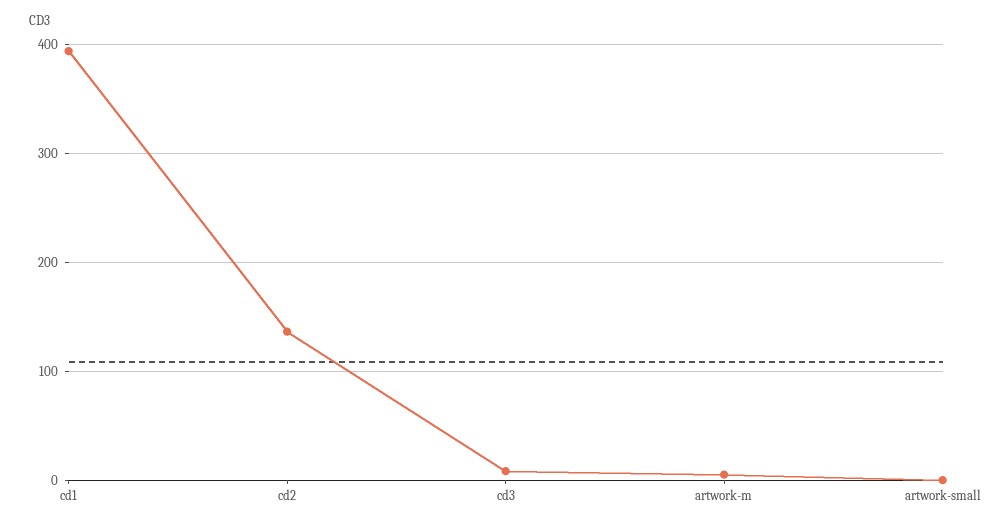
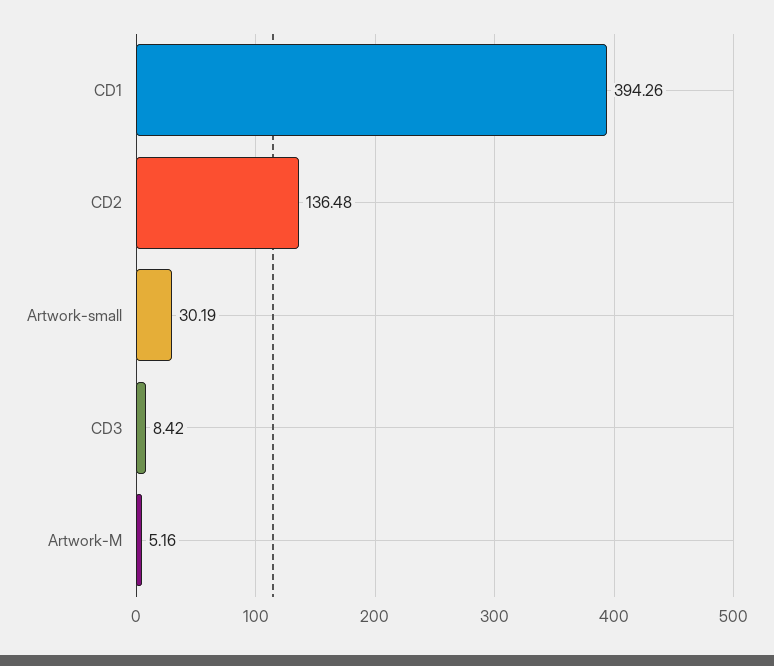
artwork-small: 0 -> 30.19

